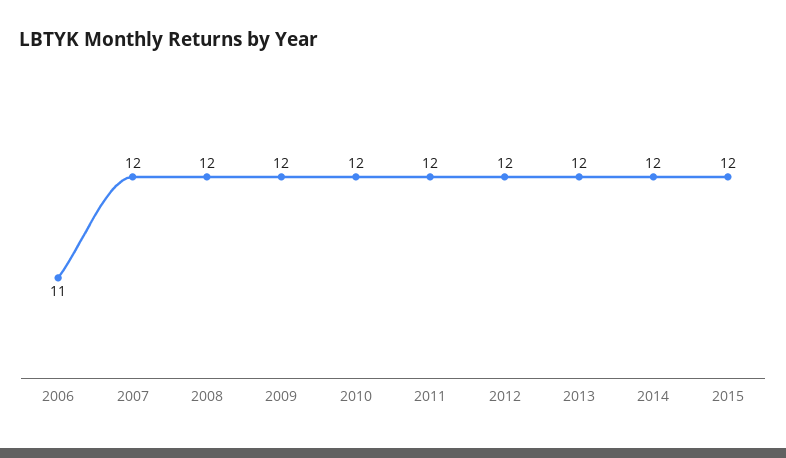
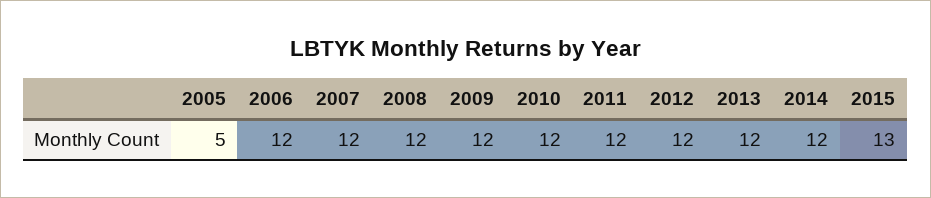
2006: 11 -> 12
2015: 12 -> 13
2005: none -> 5

